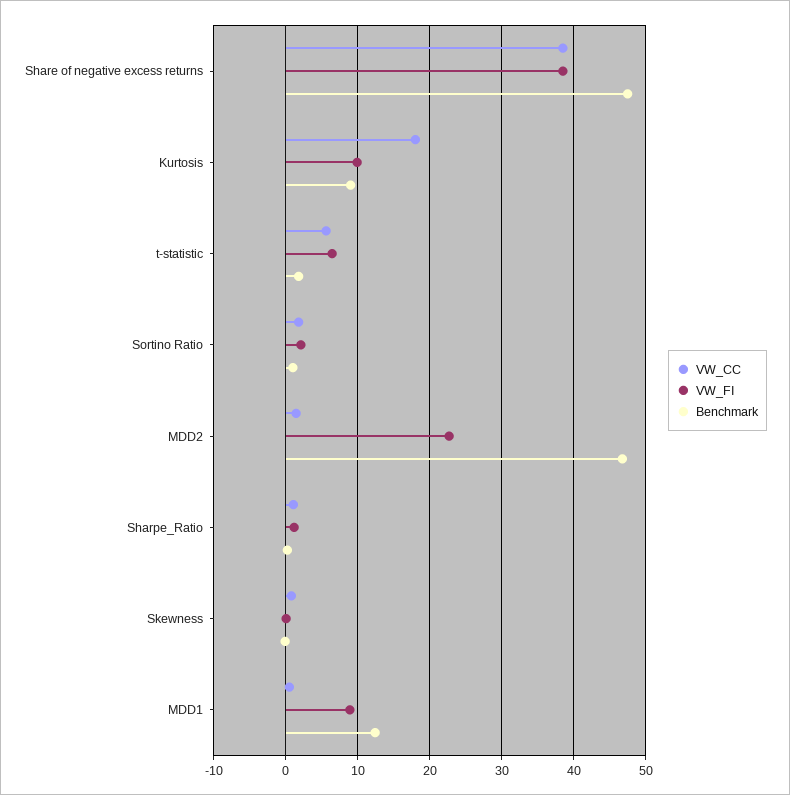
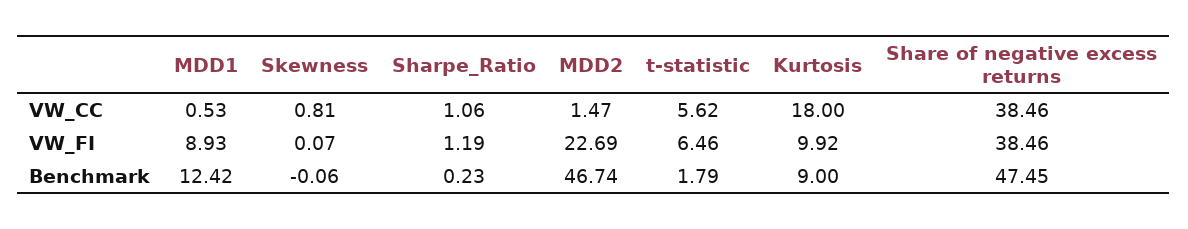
VW_CC, Sortino Ratio: 2 -> none
VW_FI, Sortino Ratio: 2 -> none
Benchmark, Sortino Ratio: 1 -> none

